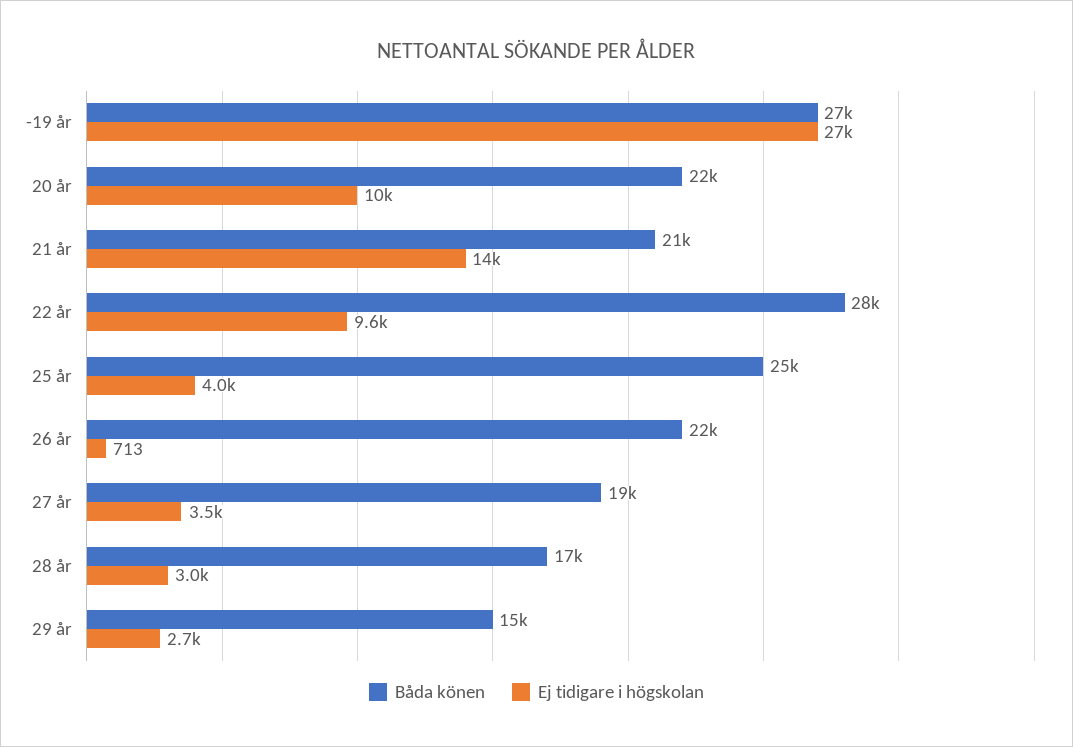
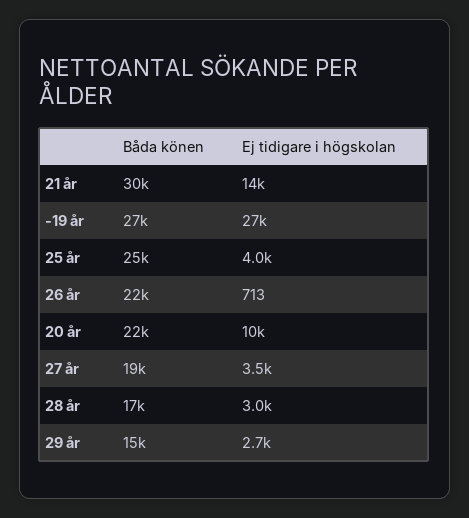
Båda könen, 21 år: 21000 -> 30000
Båda könen, 22 år: 28000 -> none
Ej tidigare i högskolan, 22 år: 9600 -> none

